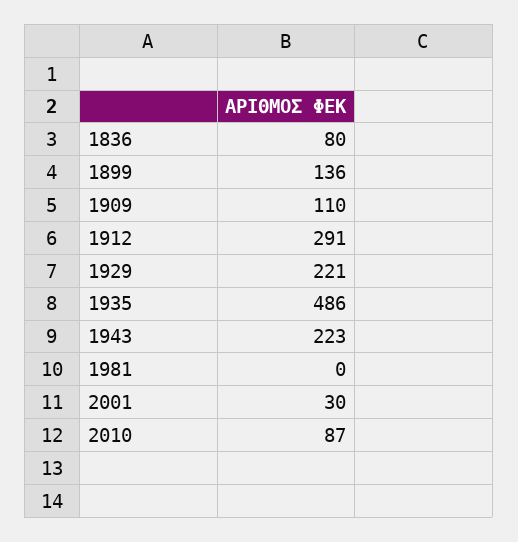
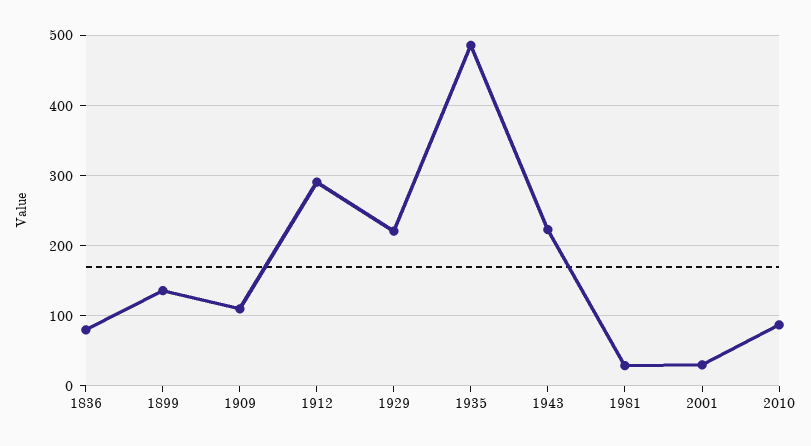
1981: 0 -> 30

